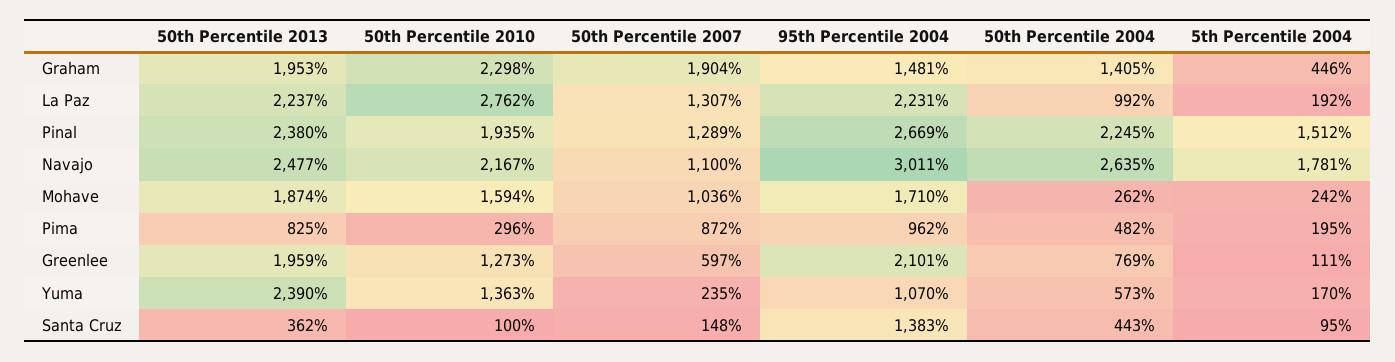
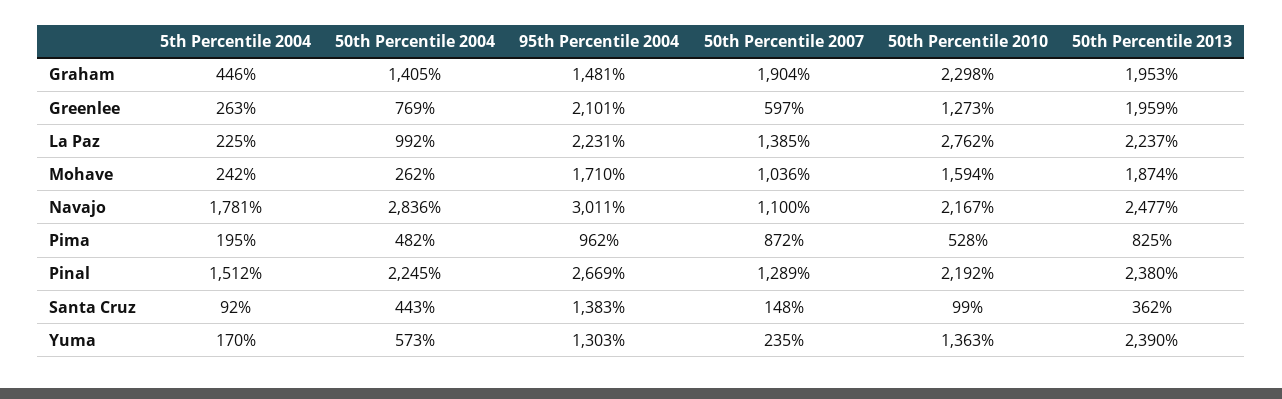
50th Percentile 2007, La Paz: 1307 -> 1385
5th Percentile 2004, La Paz: 192 -> 225
50th Percentile 2010, Pinal: 1935 -> 2192
50th Percentile 2004, Navajo: 2635 -> 2836
50th Percentile 2010, Pima: 296 -> 528
5th Percentile 2004, Greenlee: 111 -> 263
95th Percentile 2004, Yuma: 1070 -> 1303
50th Percentile 2010, Santa Cruz: 100 -> 99
5th Percentile 2004, Santa Cruz: 95 -> 92

